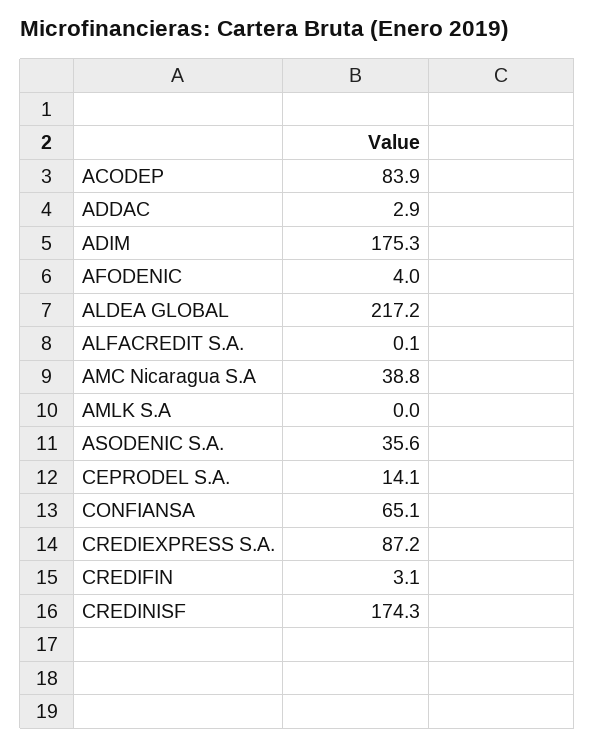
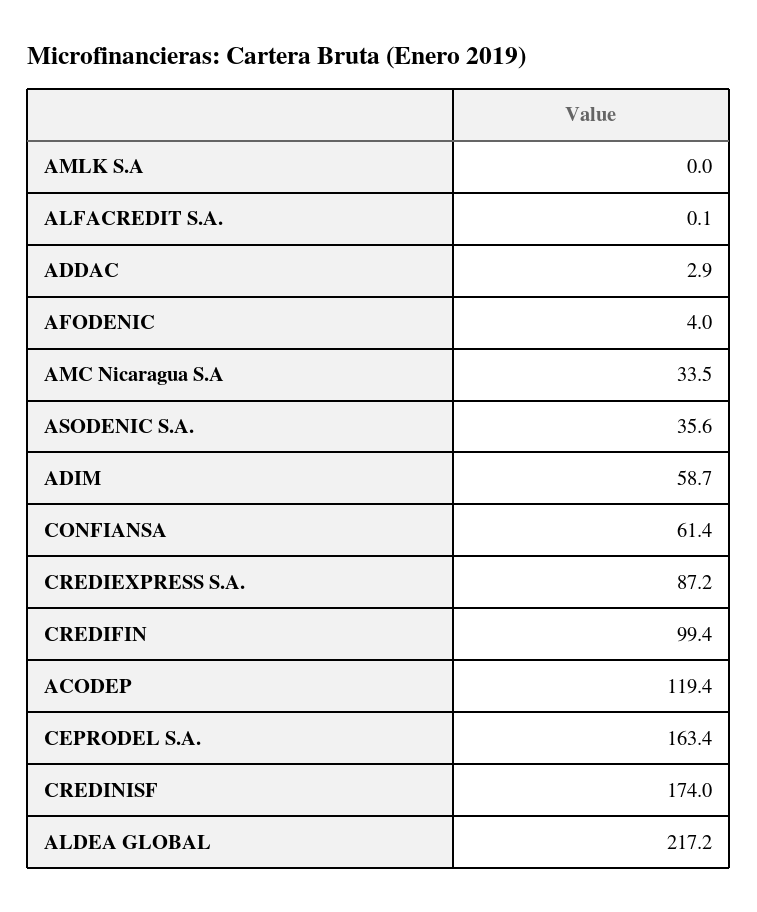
ACODEP: 83.9 -> 119.4
ADIM: 175.3 -> 58.7
AMC Nicaragua S.A: 38.8 -> 33.5
CEPRODEL S.A.: 14.1 -> 163.4
CONFIANSA: 65.1 -> 61.4
CREDIFIN: 3.1 -> 99.4
CREDINISF: 174.3 -> 174

